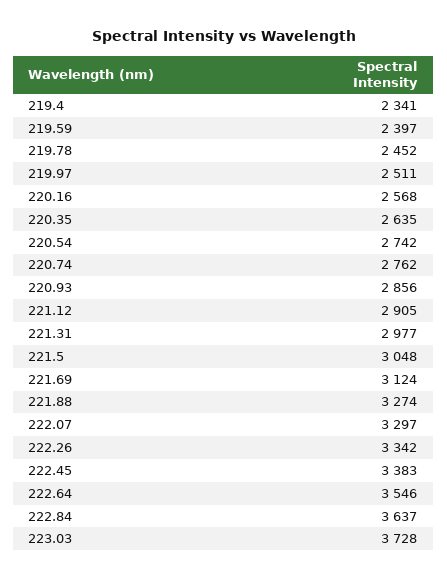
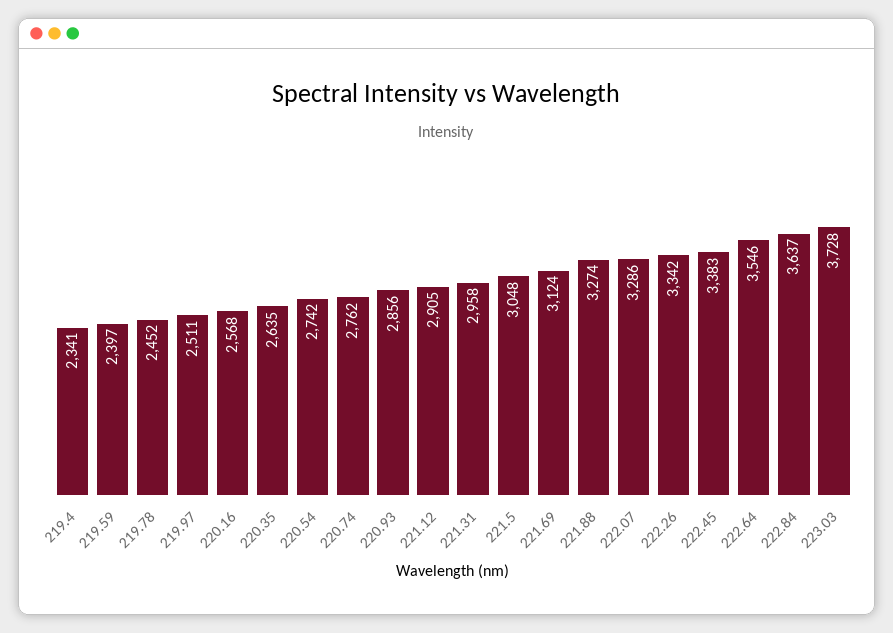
221.31: 2977 -> 2958
222.07: 3297 -> 3286

